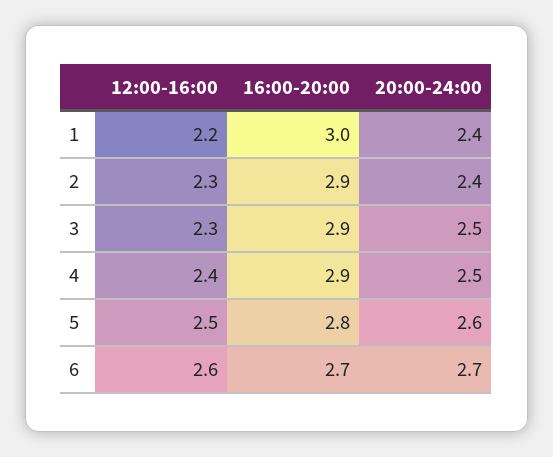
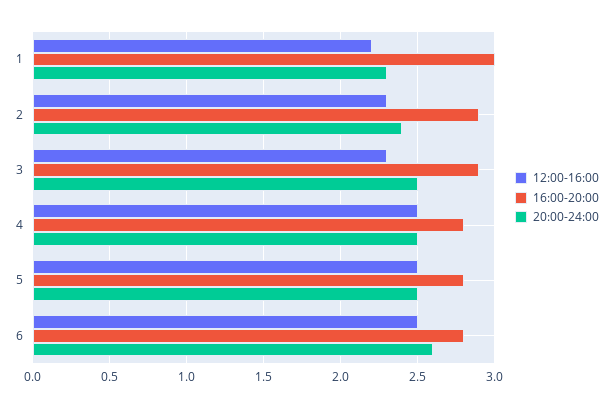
20:00-24:00, 1: 2.4 -> 2.3
12:00-16:00, 4: 2.4 -> 2.5
16:00-20:00, 4: 2.9 -> 2.8
20:00-24:00, 5: 2.6 -> 2.5
12:00-16:00, 6: 2.6 -> 2.5
16:00-20:00, 6: 2.7 -> 2.8
20:00-24:00, 6: 2.7 -> 2.6

